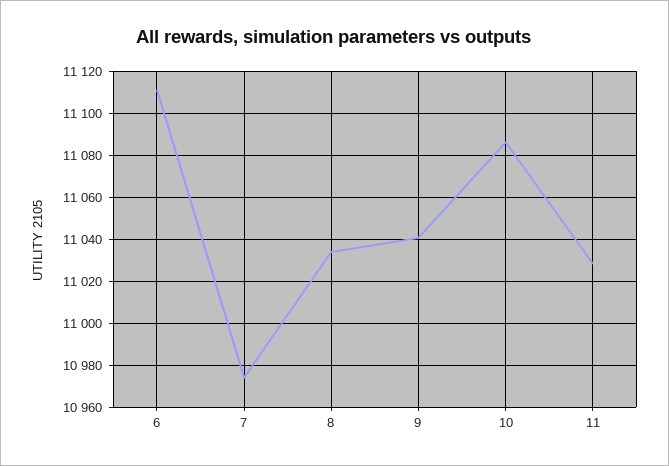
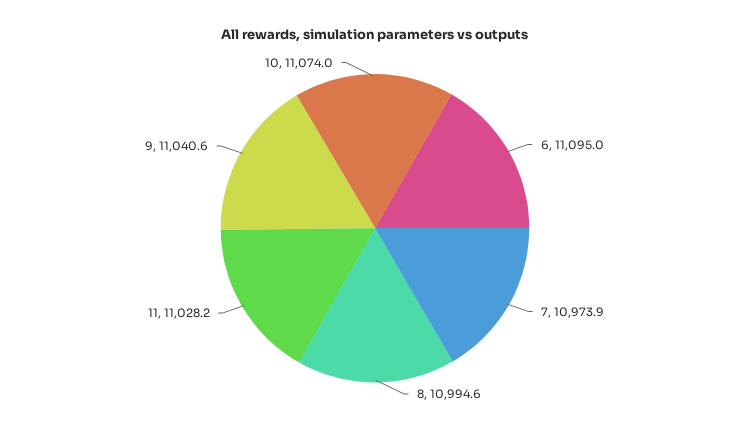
6: 11110 -> 11095
8: 11035 -> 10994.6
10: 11085 -> 11074

